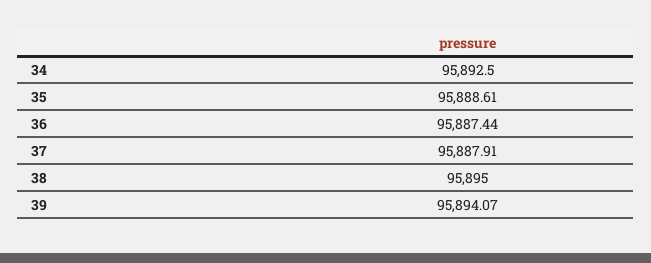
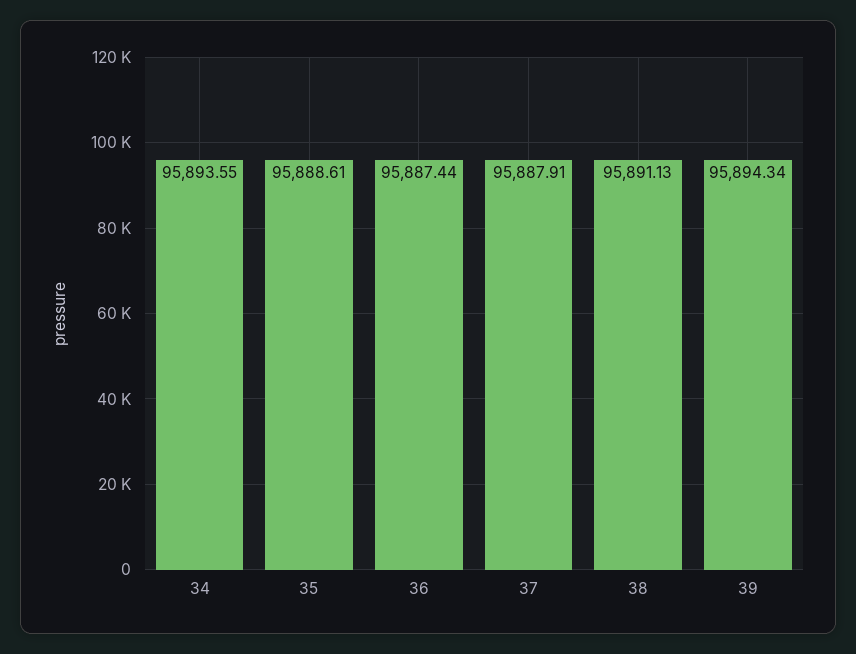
34: 95892.5 -> 95893.55
38: 95895 -> 95891.13
39: 95894.07 -> 95894.34

